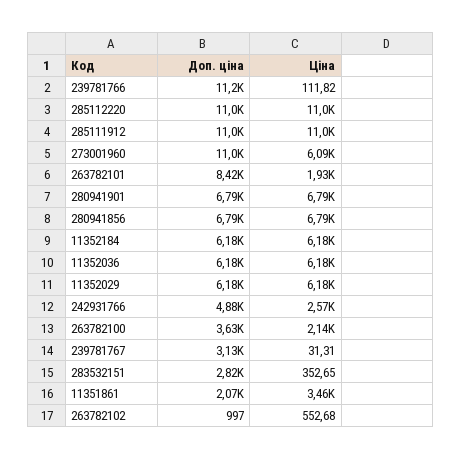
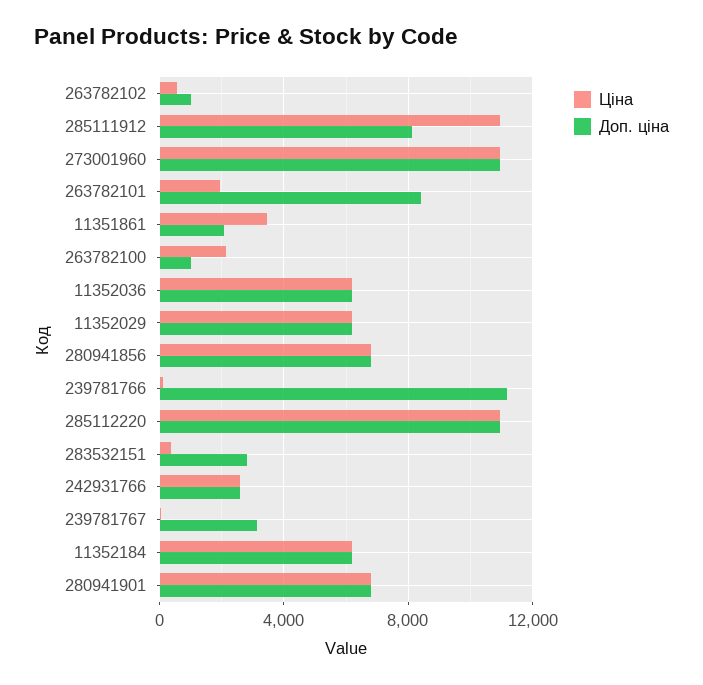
Доп. ціна, 285111912: 11000 -> 8000
Ціна, 273001960: 6090 -> 11000
Доп. ціна, 242931766: 4880 -> 2500
Доп. ціна, 263782100: 3630 -> 1000

